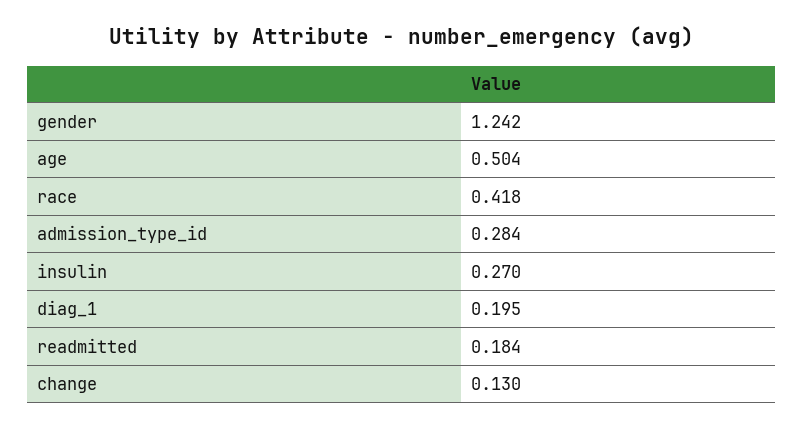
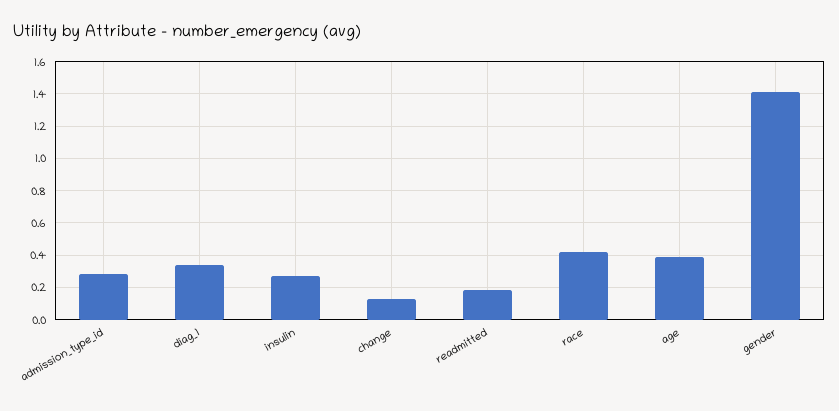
gender: 1.242 -> 1.4
age: 0.504 -> 0.4
diag_1: 0.195 -> 0.35

